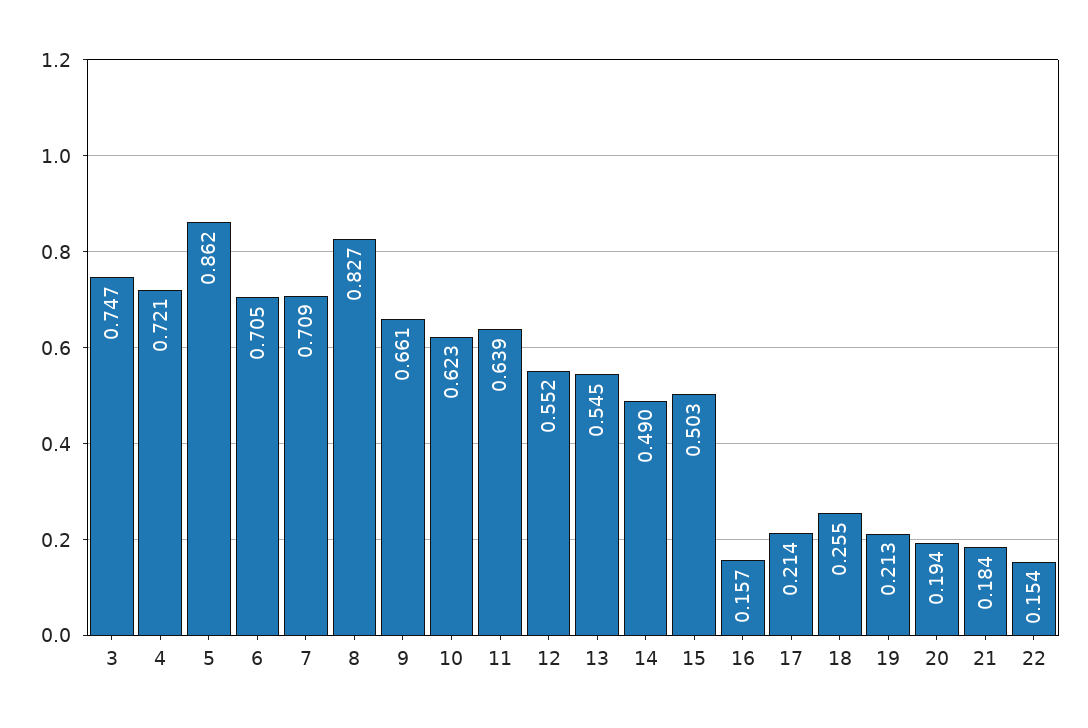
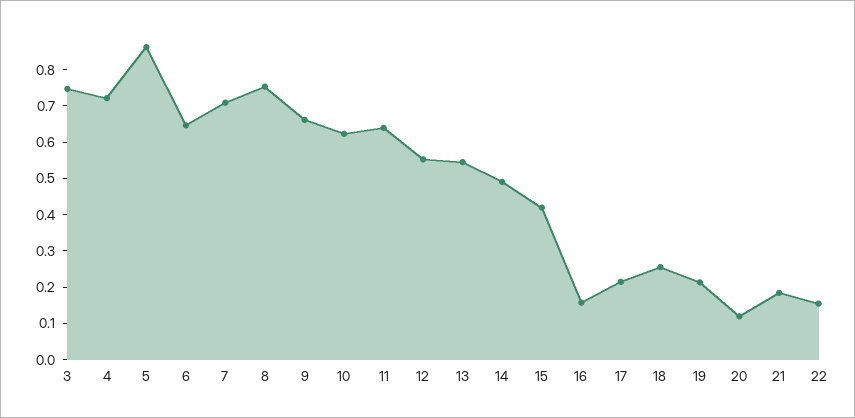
6: 0.705 -> 0.65
8: 0.827 -> 0.75
15: 0.503 -> 0.425
20: 0.194 -> 0.125

